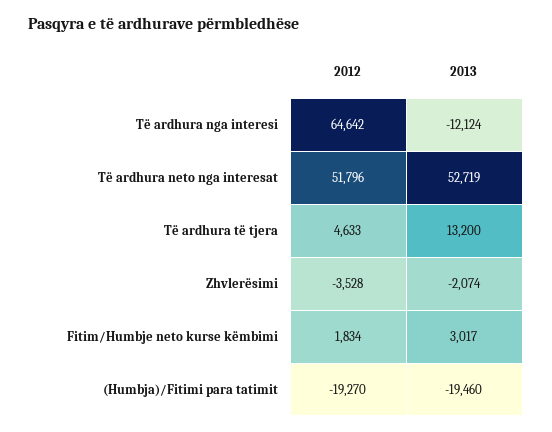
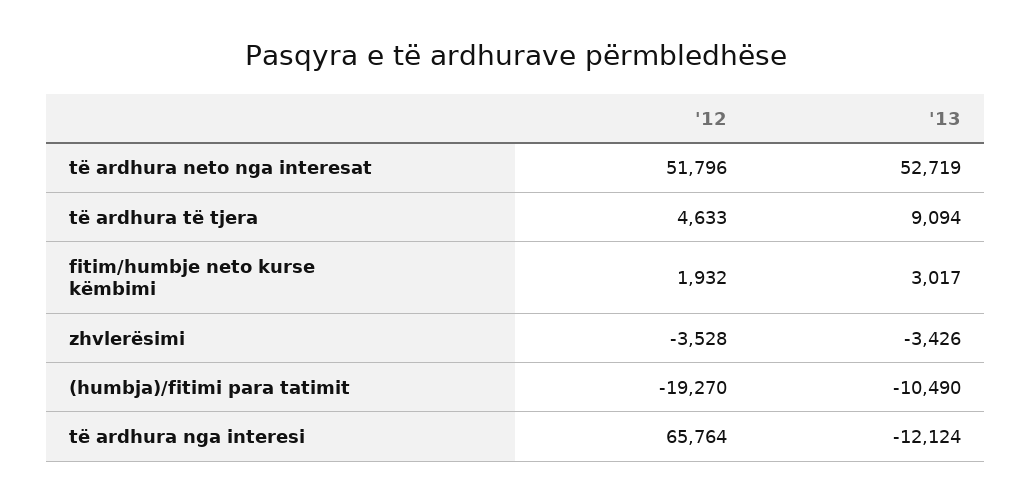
2012, Të ardhura nga interesi: 64642 -> 65764
2013, Të ardhura të tjera: 13200 -> 9094
2013, Zhvlerësimi: -2074 -> -3426
2012, Fitim/Humbje neto kurse këmbimi: 1834 -> 1932
2013, (Humbja)/Fitimi para tatimit: -19460 -> -10490

